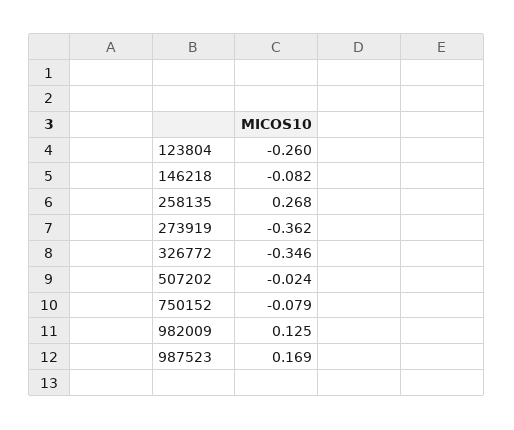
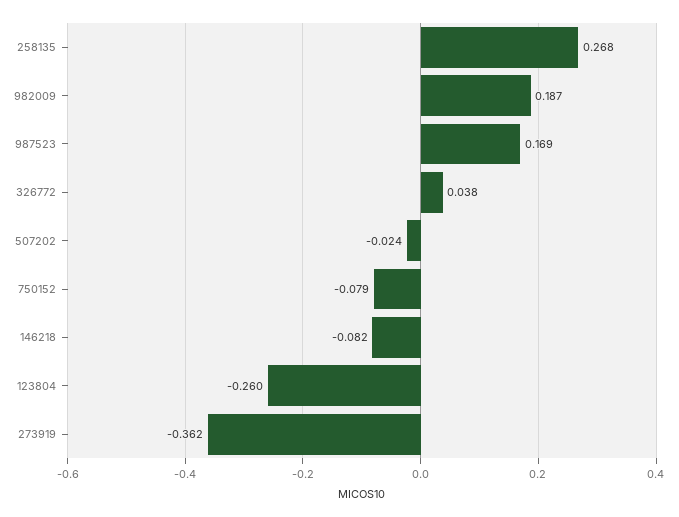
326772: -0.346 -> 0.038
982009: 0.125 -> 0.187

